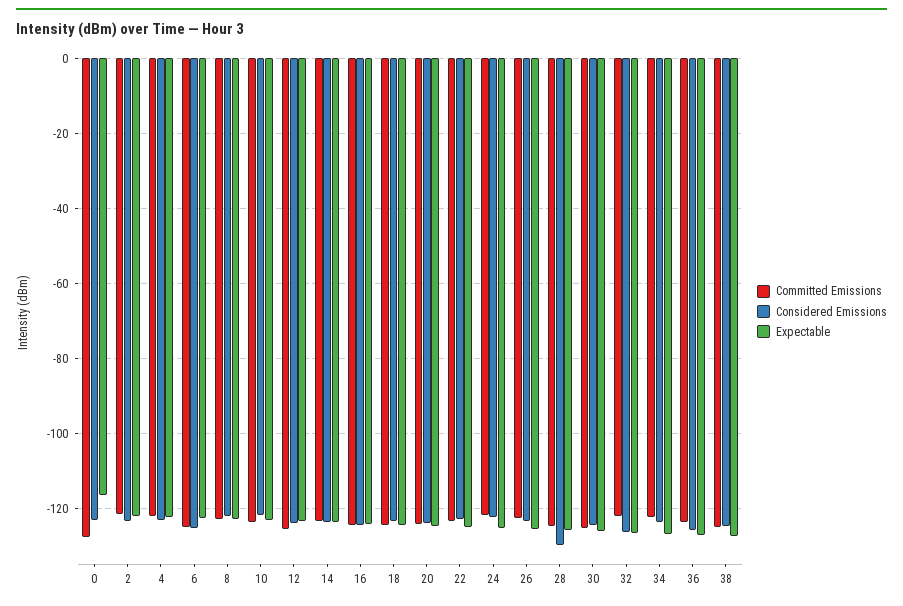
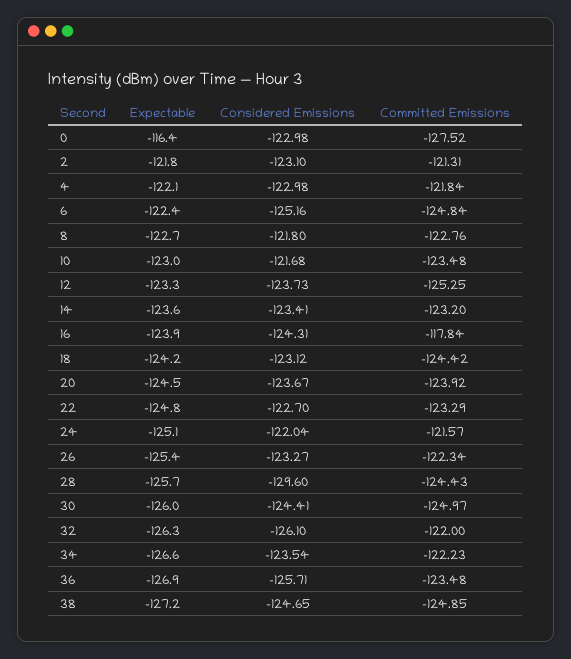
Committed Emissions, 16: -124 -> -117.84

